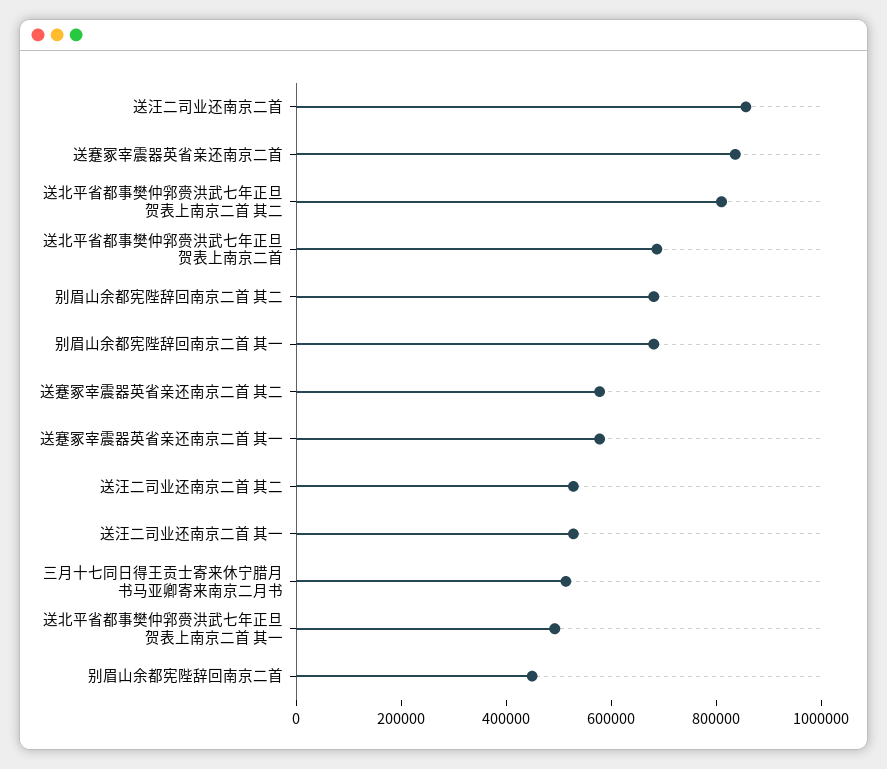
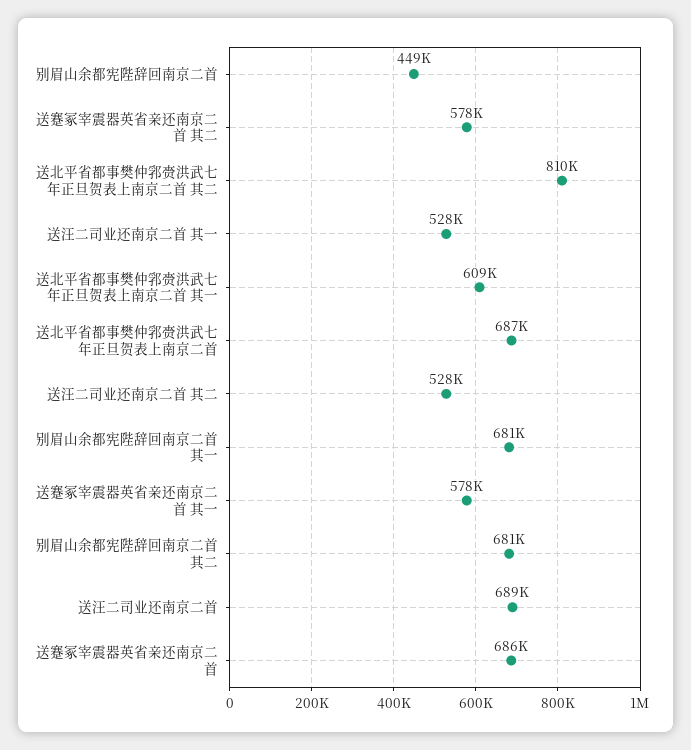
送汪二司业还南京二首: 850000 -> 689000
送蹇冢宰震器英省亲还南京二首: 850000 -> 686000
三月十七同日得王贡士寄来休宁腊月书马亚卿寄来南京二月书: 500000 -> none
送北平省都事樊仲郛赍洪武七年正旦贺表上南京二首 其一: 500000 -> 609000

